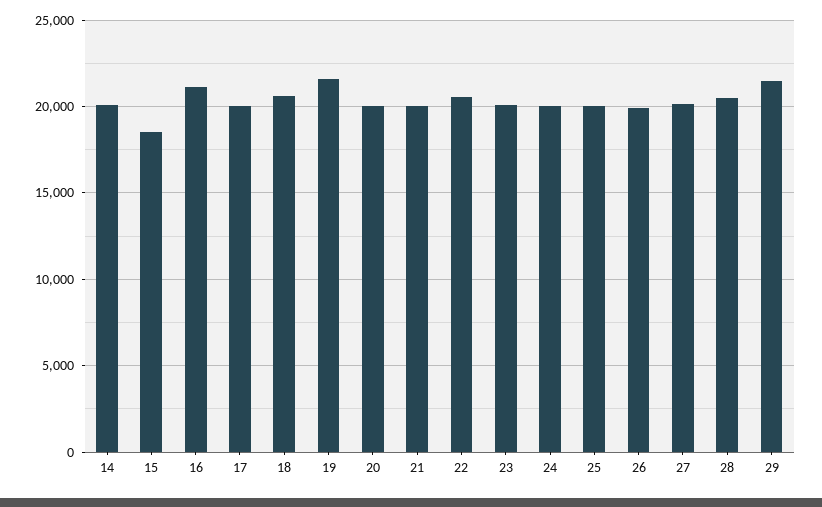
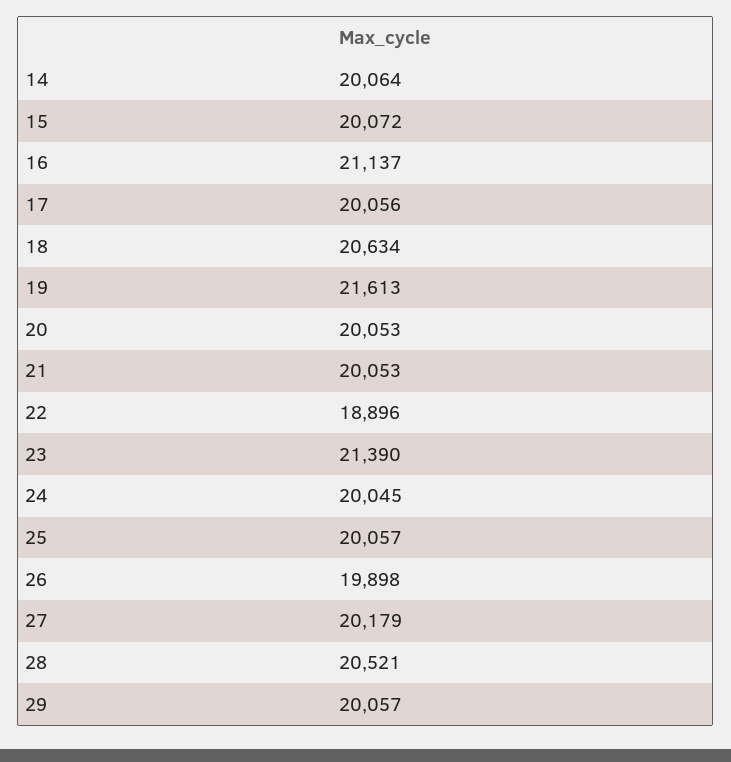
15: 18500 -> 20072
22: 20500 -> 18896
23: 20000 -> 21390
29: 21500 -> 20057

